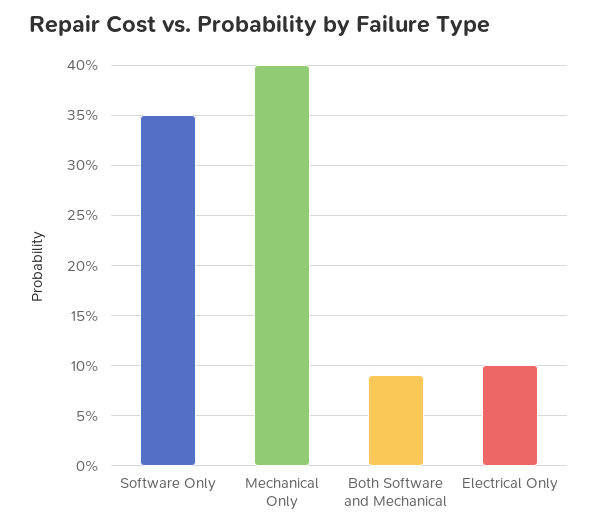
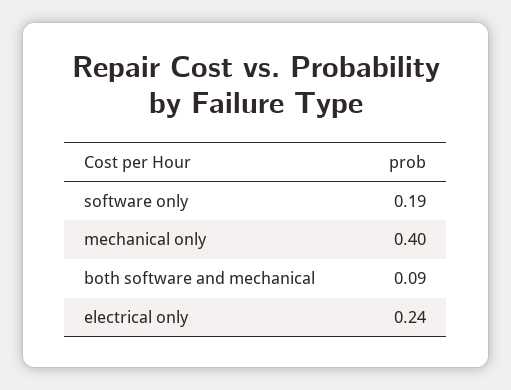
Software Only: 0.35 -> 0.19
Electrical Only: 0.1 -> 0.24

